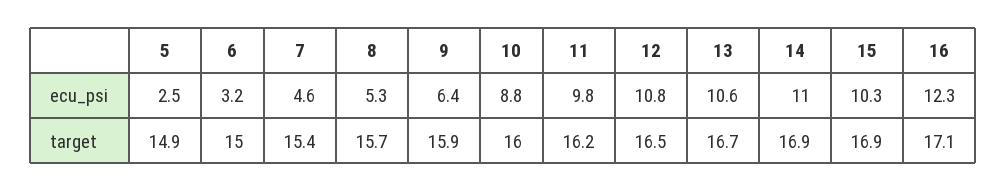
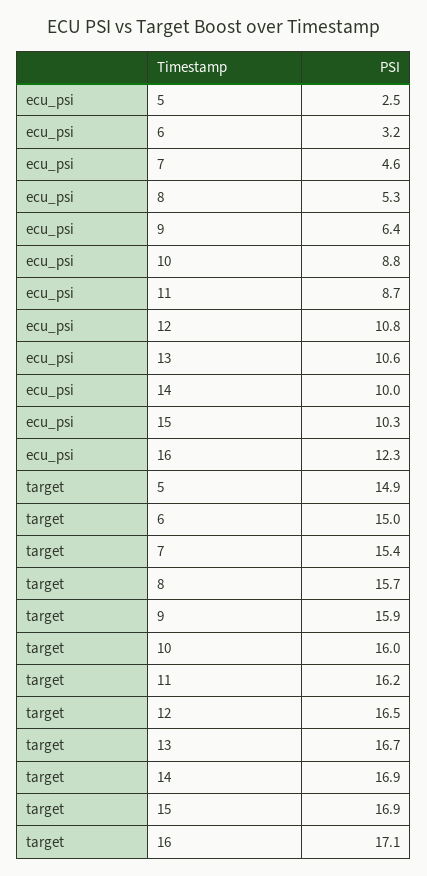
11, ecu_psi: 9.8 -> 8.7
14, ecu_psi: 11 -> 10

